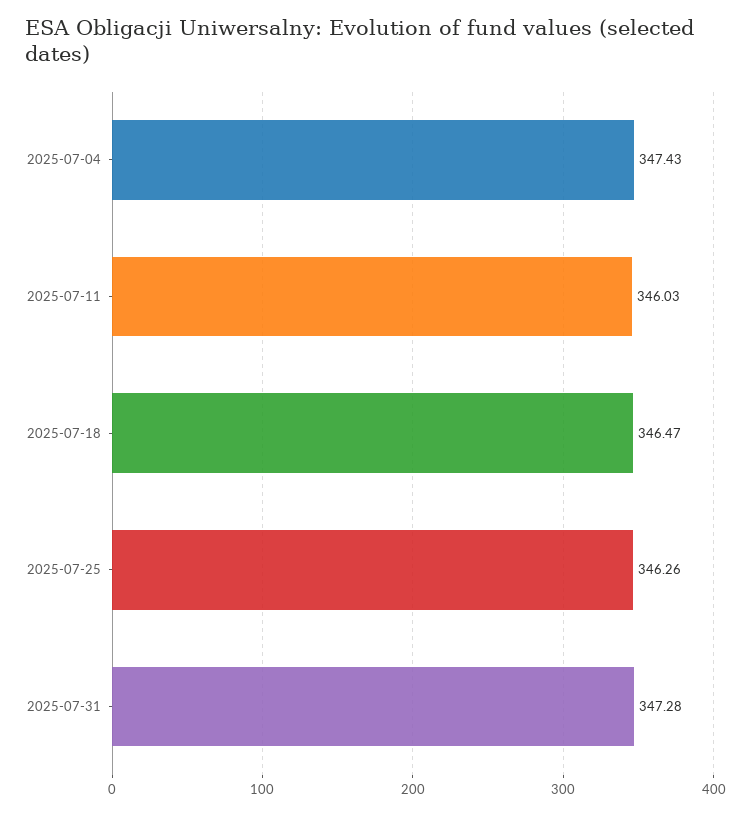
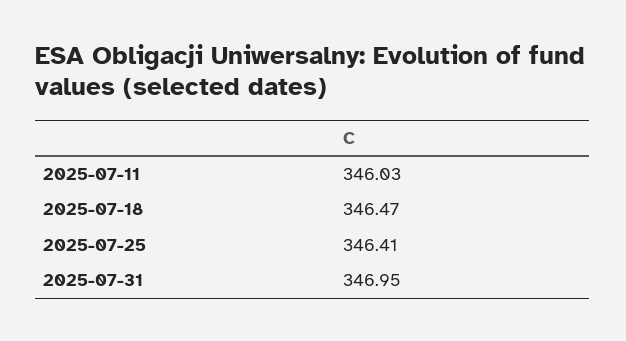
2025-07-04: 347.43 -> none
2025-07-25: 346.26 -> 346.41
2025-07-31: 347.28 -> 346.95

